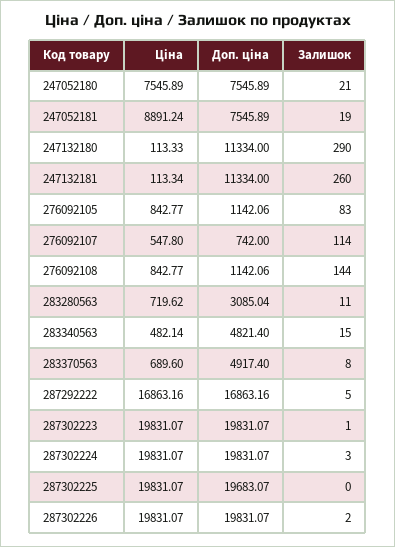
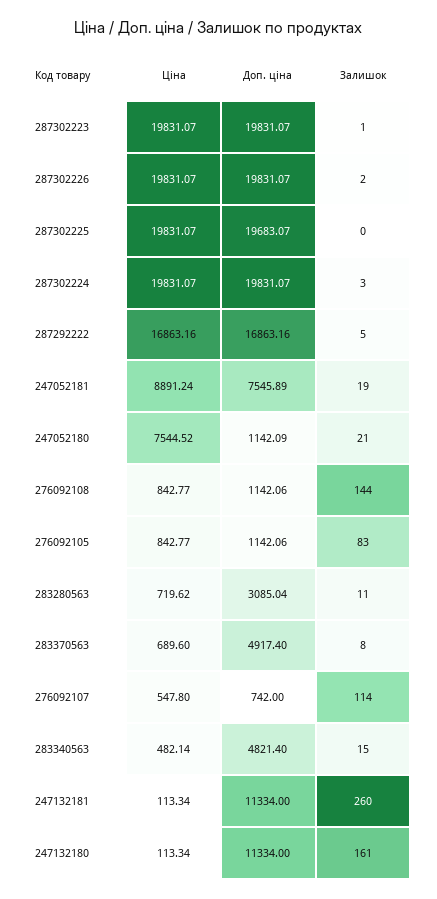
Ціна, 247052180: 7545.89 -> 7544.52
Доп. ціна, 247052180: 7545.89 -> 1142.09
Ціна, 247132180: 113.33 -> 113.34
Залишок, 247132180: 290 -> 161

